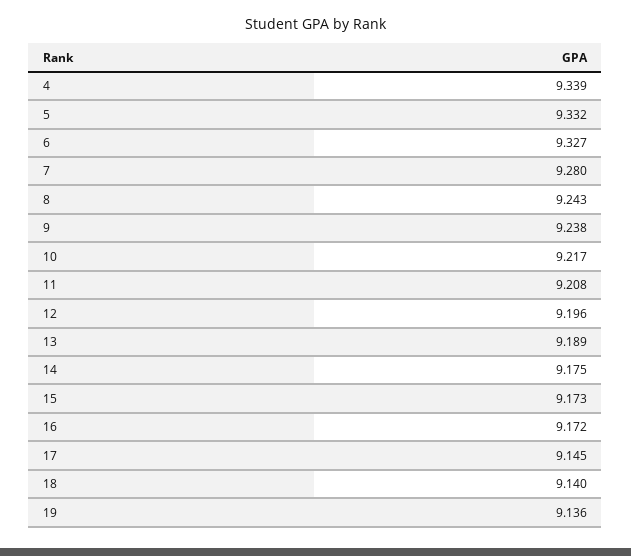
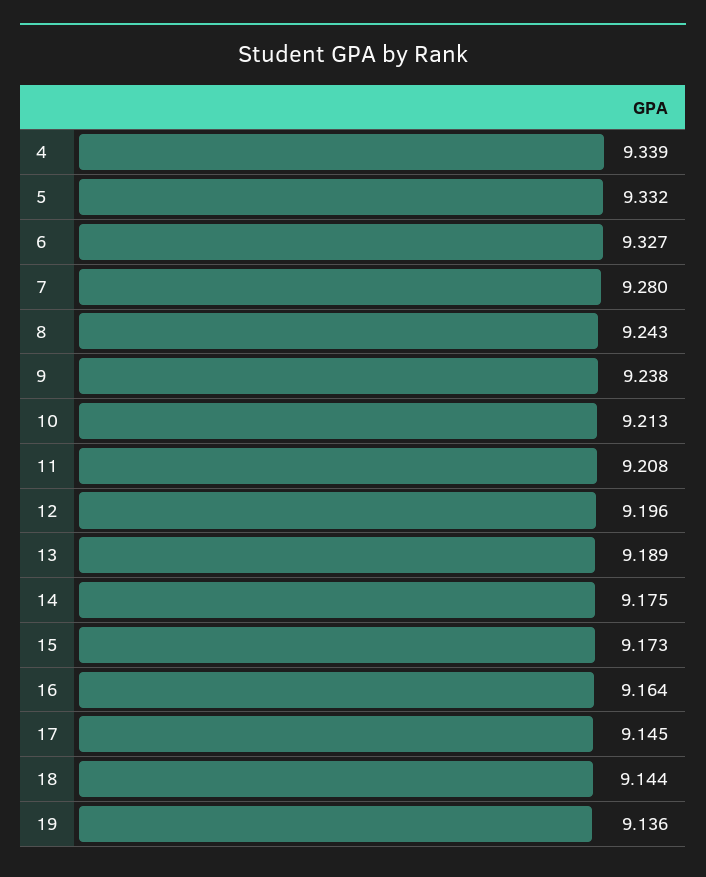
10: 9.217 -> 9.213
16: 9.172 -> 9.164
18: 9.14 -> 9.144

